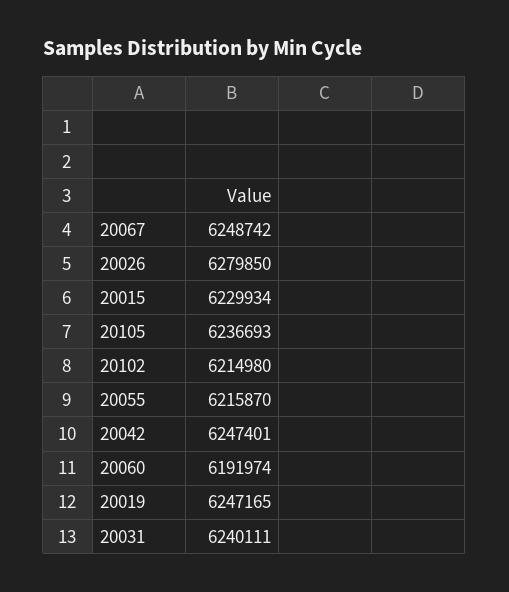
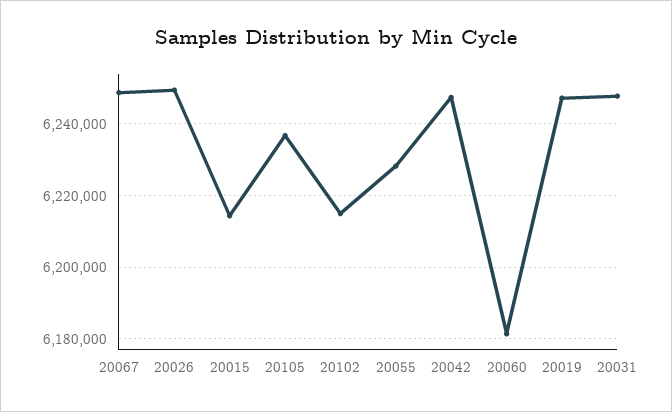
20026: 6279850 -> 6250000
20015: 6229934 -> 6214000
20055: 6215870 -> 6228000
20060: 6191974 -> 6182000
20031: 6240111 -> 6248000

